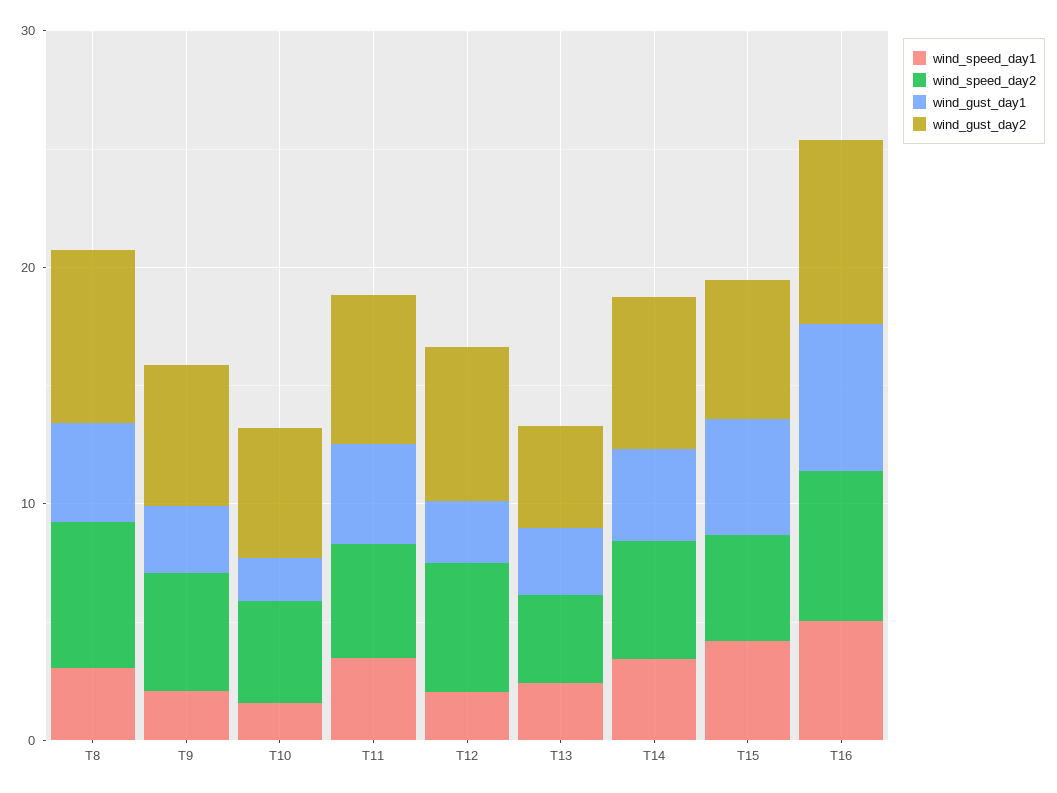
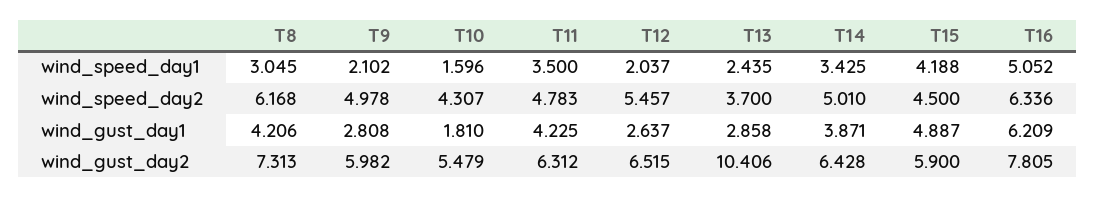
wind_gust_day2, T13: 4 -> 10.406

